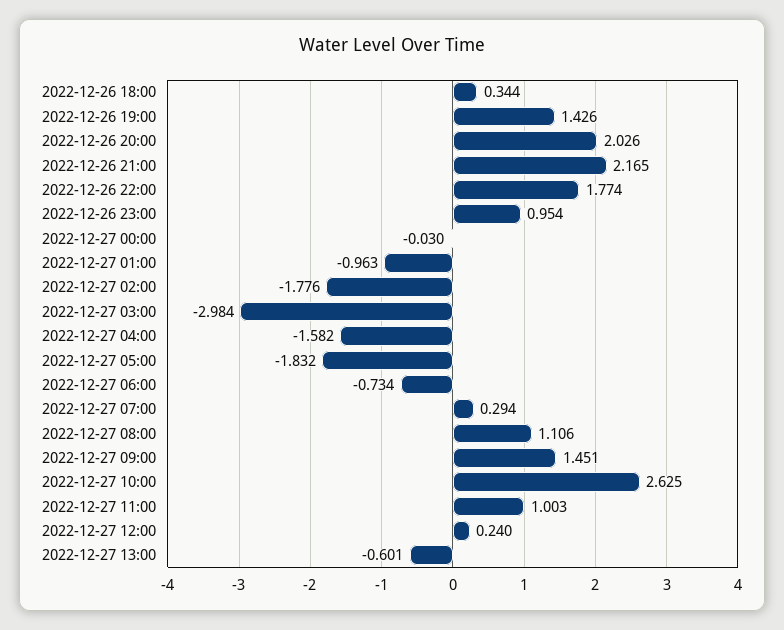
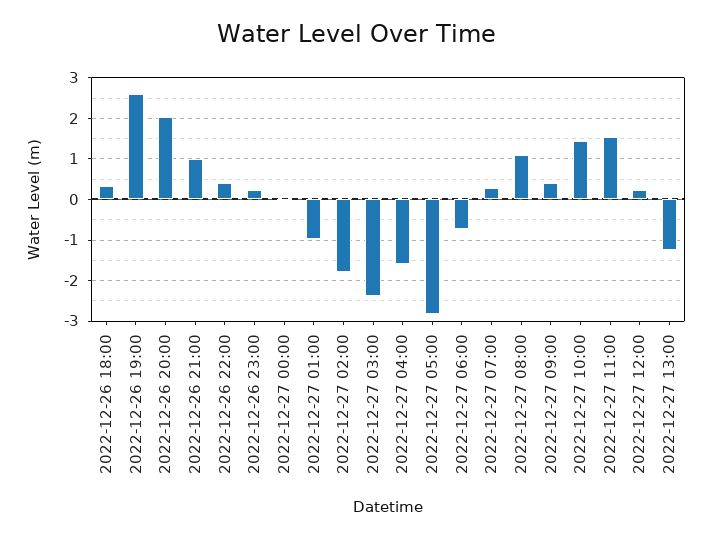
2022-12-26 19:00: 1.426 -> 2.6
2022-12-26 21:00: 2.165 -> 1
2022-12-26 22:00: 1.774 -> 0.4
2022-12-26 23:00: 0.954 -> 0.2
2022-12-27 03:00: -2.984 -> -2.4
2022-12-27 05:00: -1.832 -> -2.8
2022-12-27 09:00: 1.451 -> 0.4
2022-12-27 10:00: 2.625 -> 1.4
2022-12-27 11:00: 1.003 -> 1.6
2022-12-27 13:00: -0.601 -> -1.2

